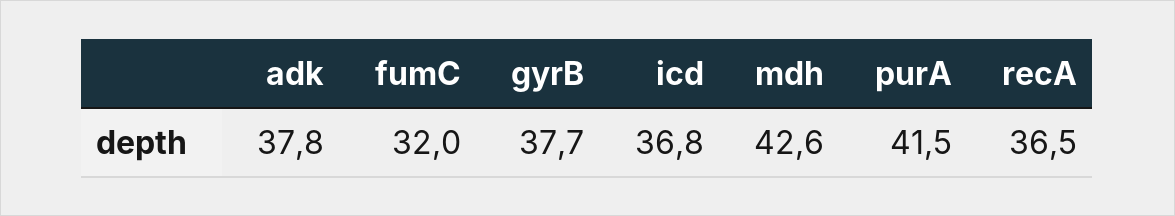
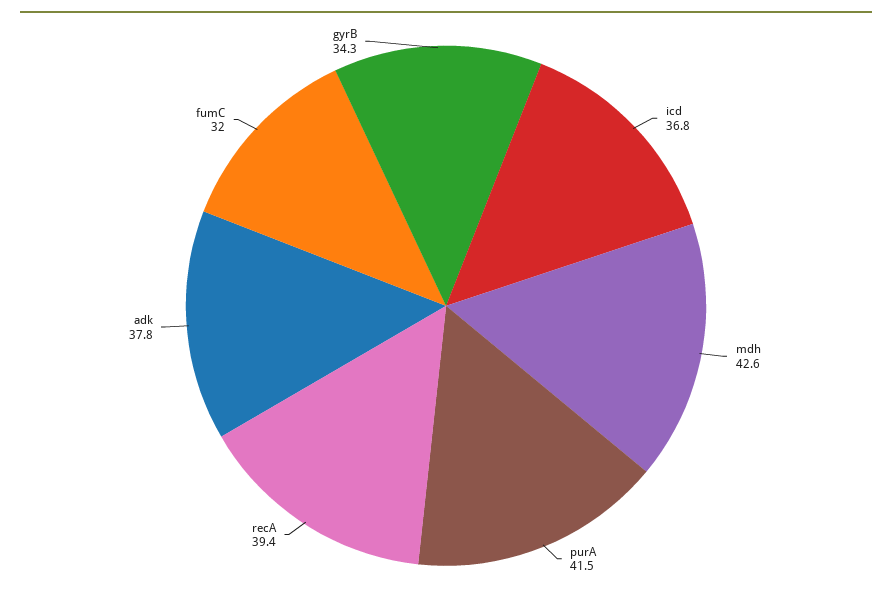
gyrB: 37.7 -> 34.3
recA: 36.5 -> 39.4

